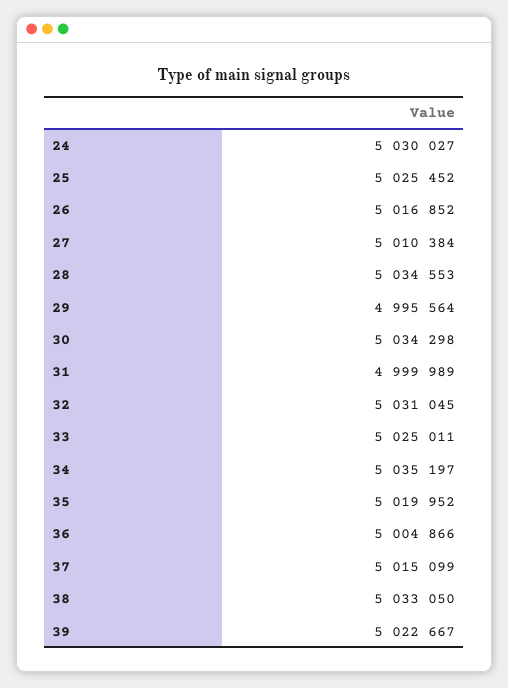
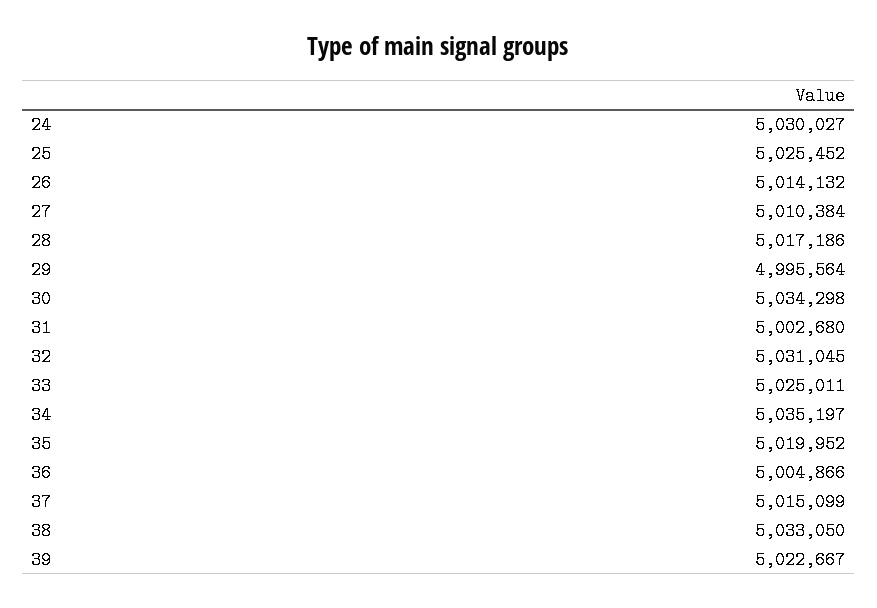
26: 5016852 -> 5014132
28: 5034553 -> 5017186
31: 4999989 -> 5002680

